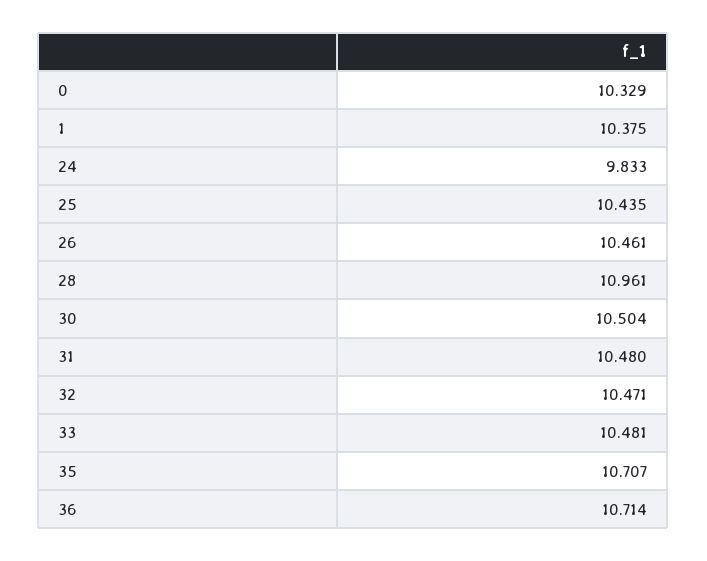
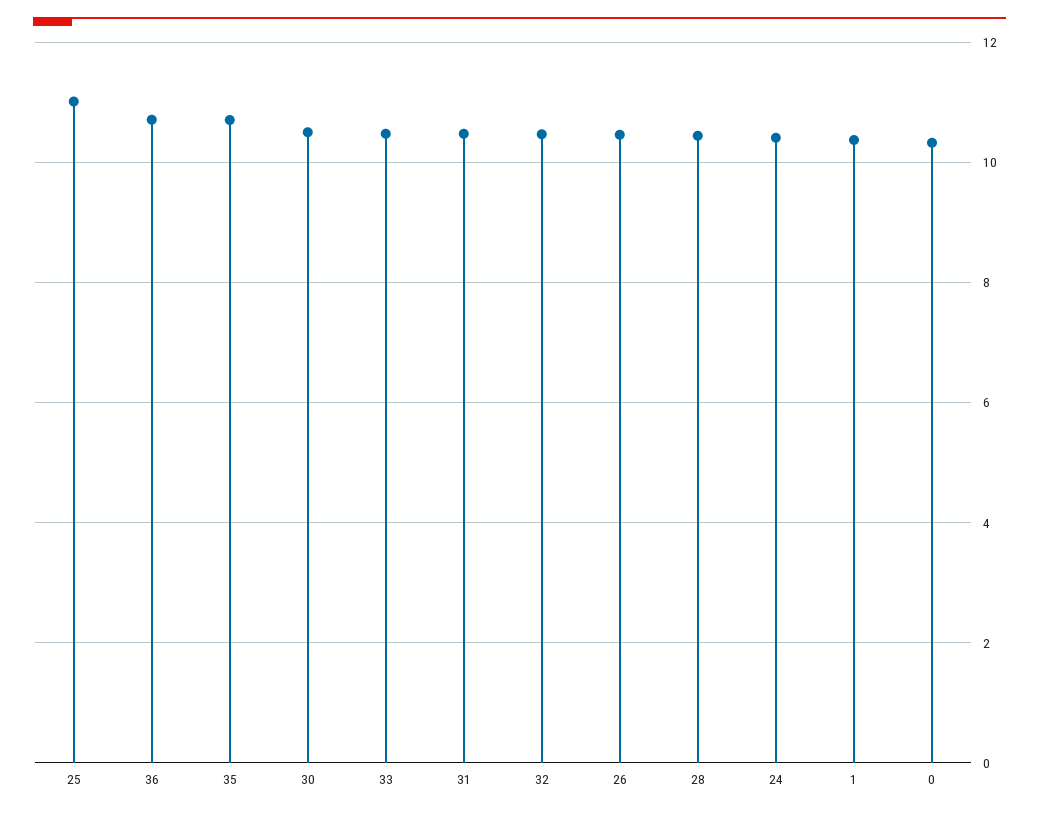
24: 9.833 -> 10.4
25: 10.435 -> 11
28: 10.961 -> 10.4

